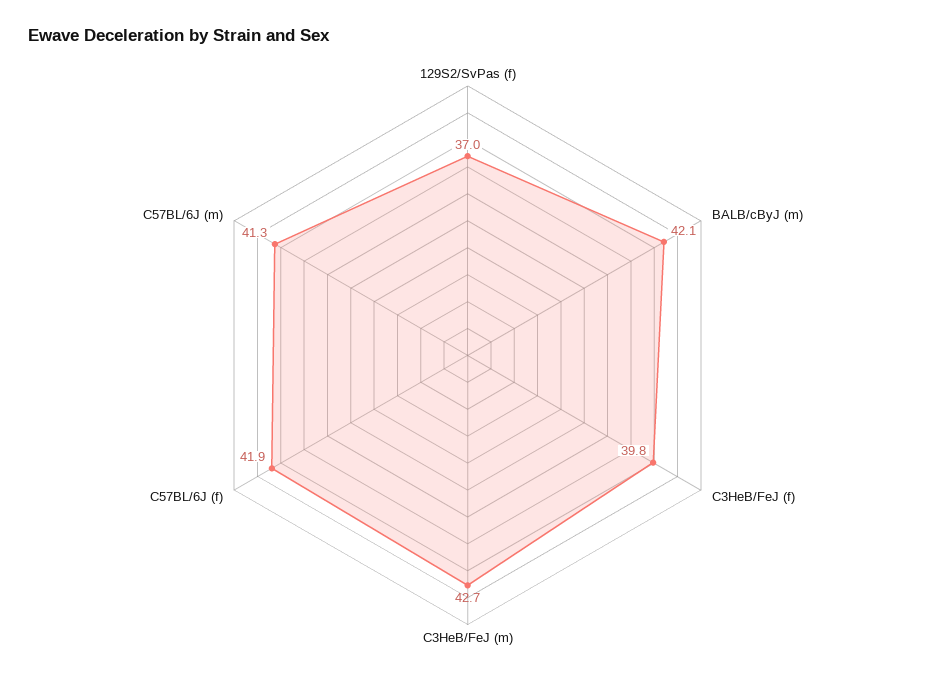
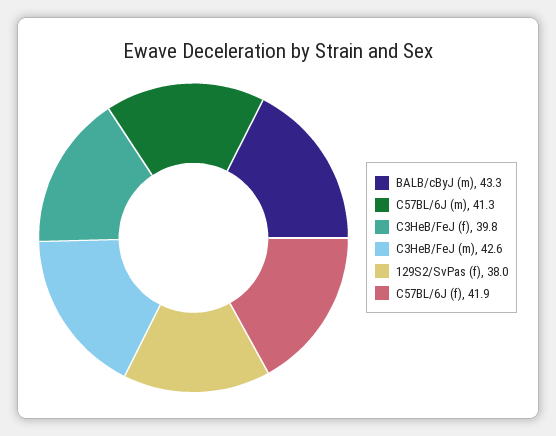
129S2/SvPas (f): 37 -> 38
BALB/cByJ (m): 42.1 -> 43.3
C3HeB/FeJ (m): 42.7 -> 42.6

